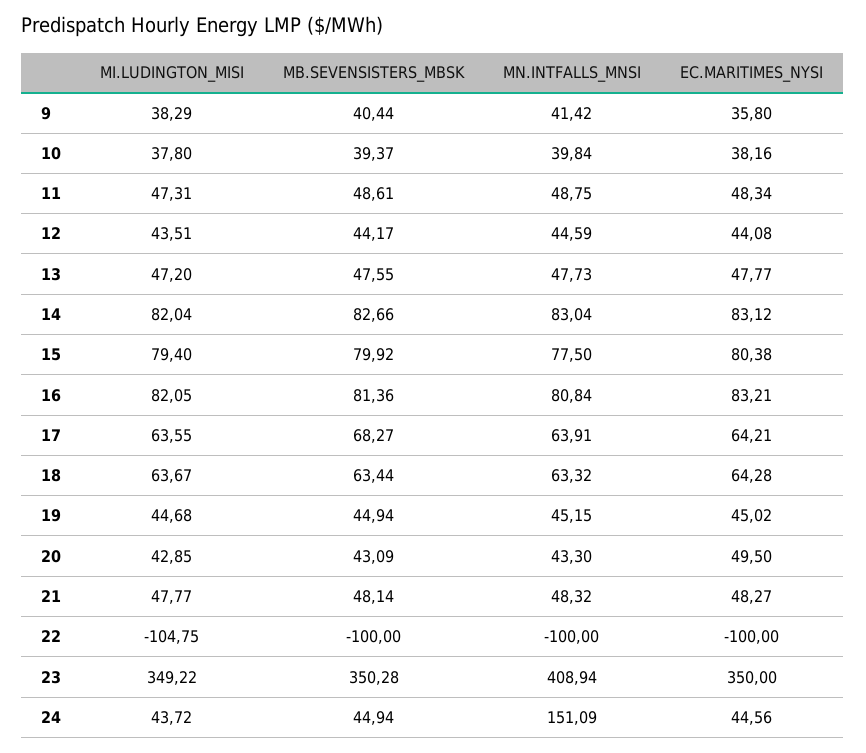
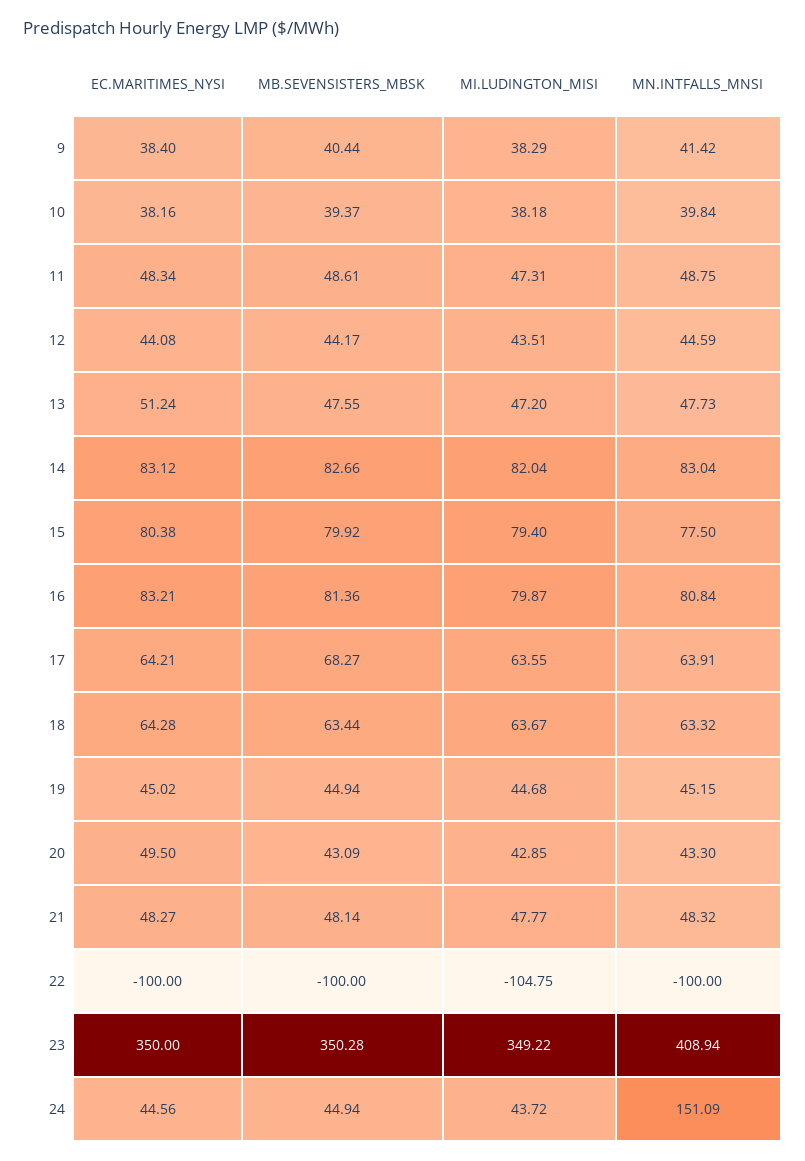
EC.MARITIMES_NYSI, 9: 35.8 -> 38.4
MI.LUDINGTON_MISI, 10: 37.8 -> 38.18
EC.MARITIMES_NYSI, 13: 47.77 -> 51.24
MI.LUDINGTON_MISI, 16: 82.05 -> 79.87

